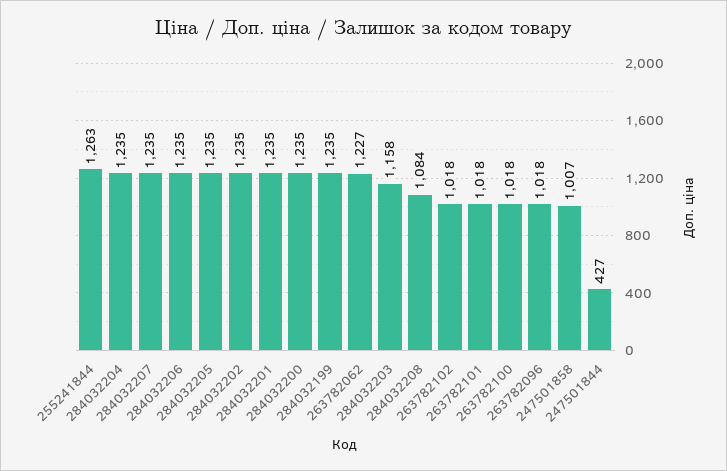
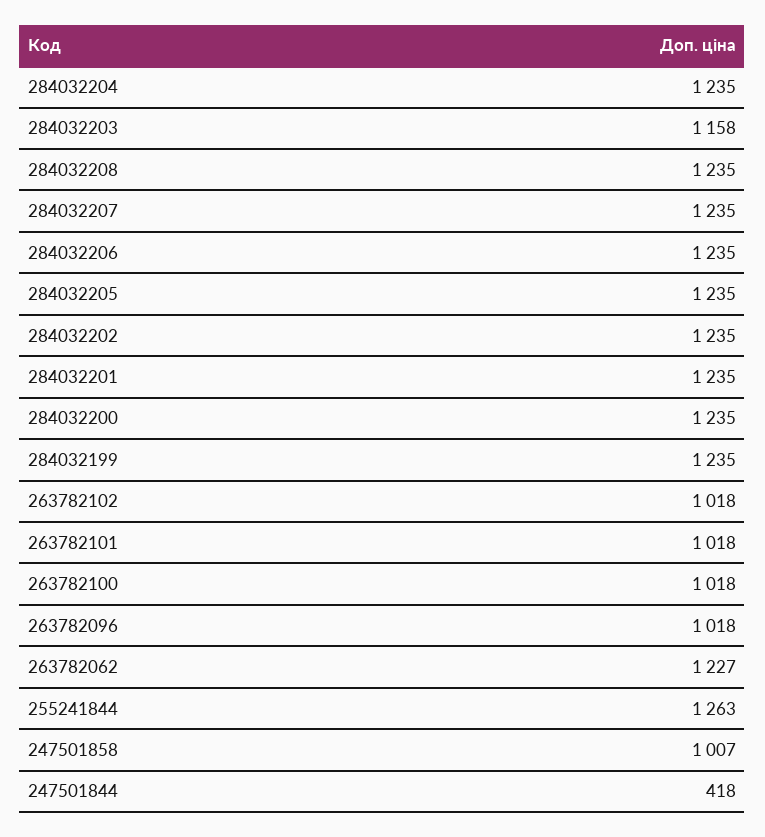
284032208: 1084 -> 1235
247501844: 427 -> 418

